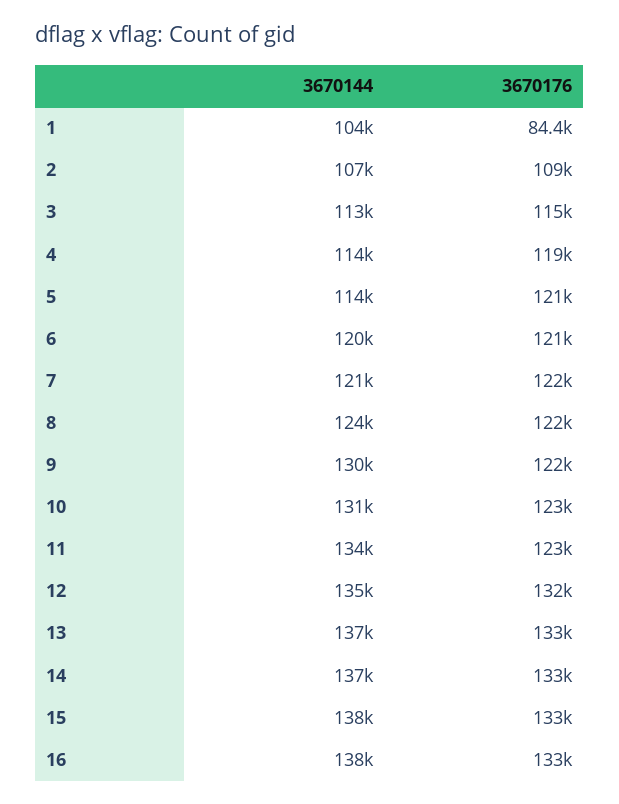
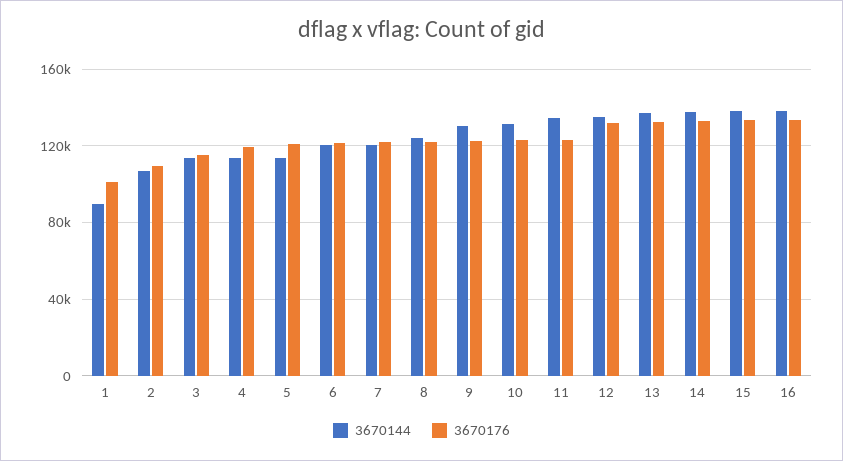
3670144, 1: 104000 -> 90000
3670176, 1: 84400 -> 100000

